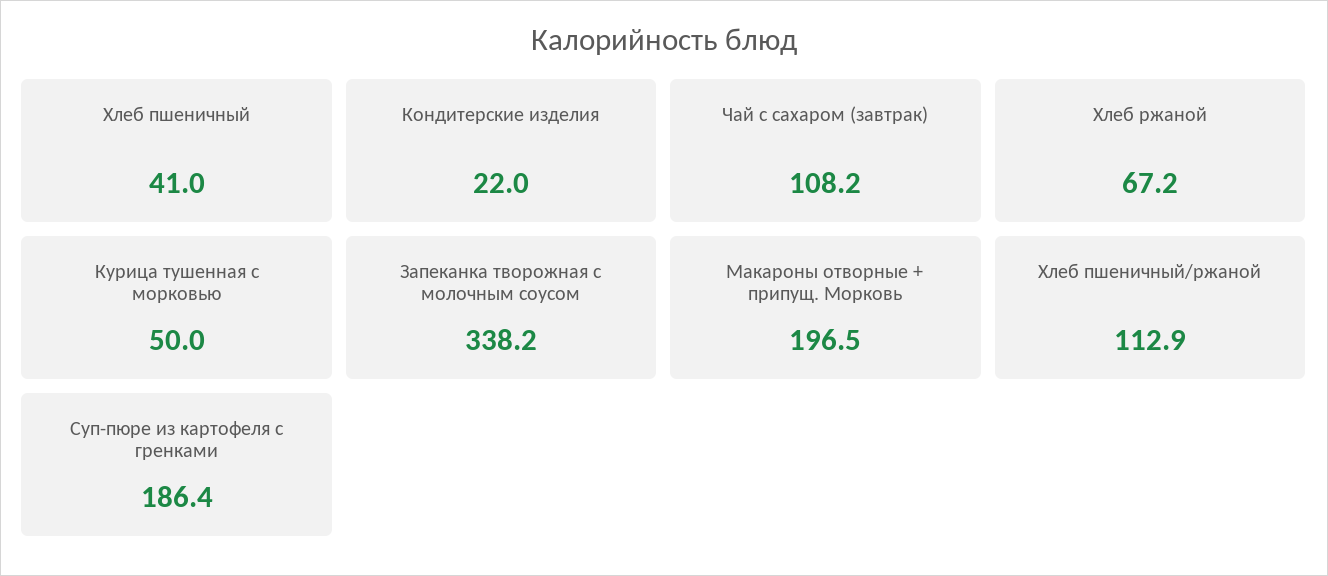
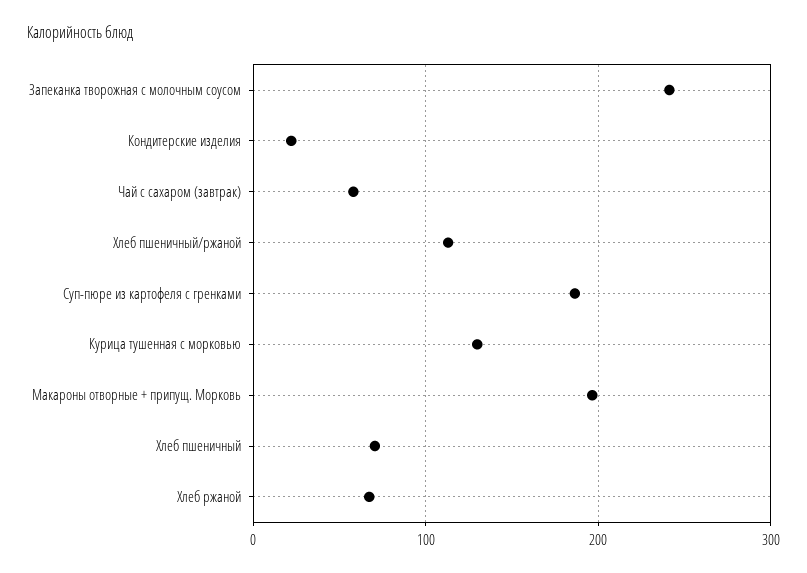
Хлеб пшеничный: 41 -> 70
Чай с сахаром (завтрак): 108.2 -> 60
Курица тушенная с морковью: 50 -> 130
Запеканка творожная с молочным соусом: 338.2 -> 240

